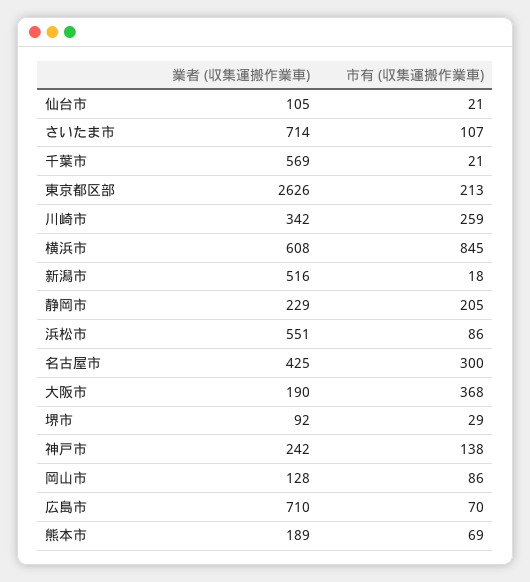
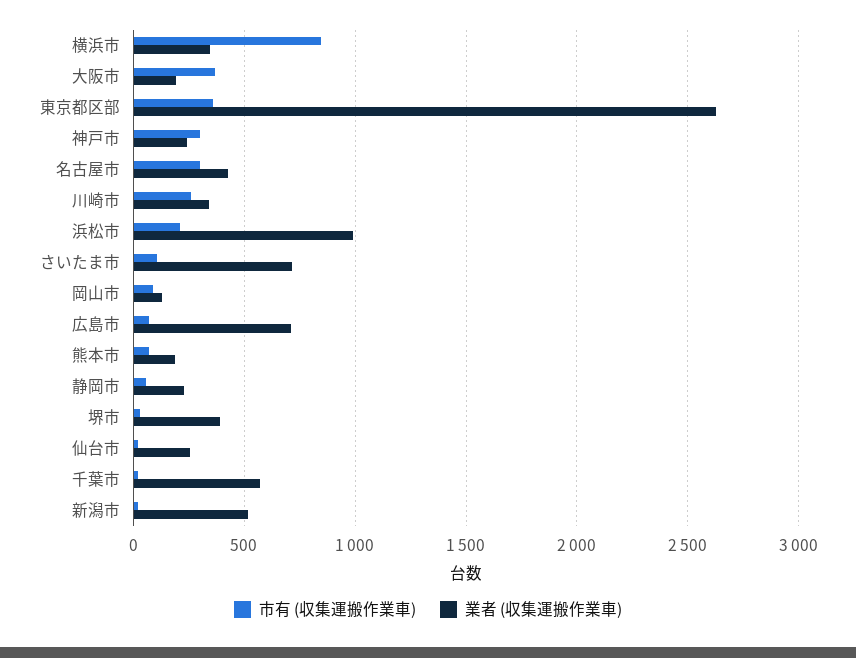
業者 (収集運搬作業車), 仙台市: 105 -> 250
市有 (収集運搬作業車), 東京都区部: 213 -> 350
業者 (収集運搬作業車), 横浜市: 608 -> 350
市有 (収集運搬作業車), 静岡市: 205 -> 50
業者 (収集運搬作業車), 浜松市: 551 -> 1000
市有 (収集運搬作業車), 浜松市: 86 -> 200
業者 (収集運搬作業車), 堺市: 92 -> 400
市有 (収集運搬作業車), 神戸市: 138 -> 300

